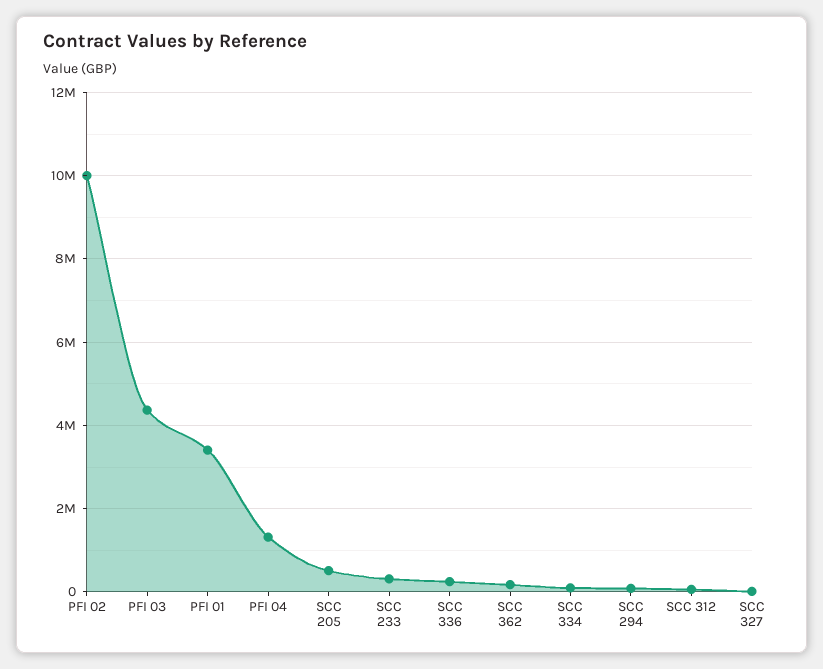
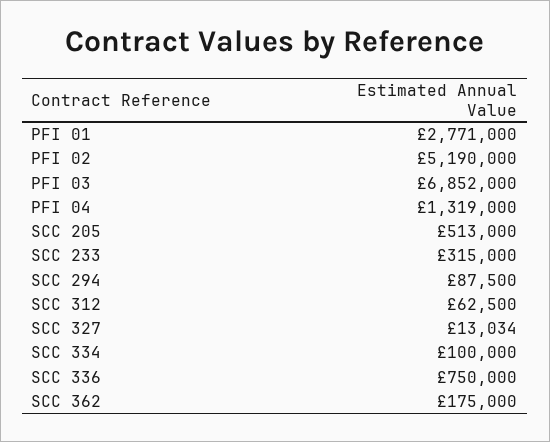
PFI 02: 10000000 -> 5190000
PFI 03: 4400000 -> 6852000
PFI 01: 3400000 -> 2771000
SCC 336: 200000 -> 750000

